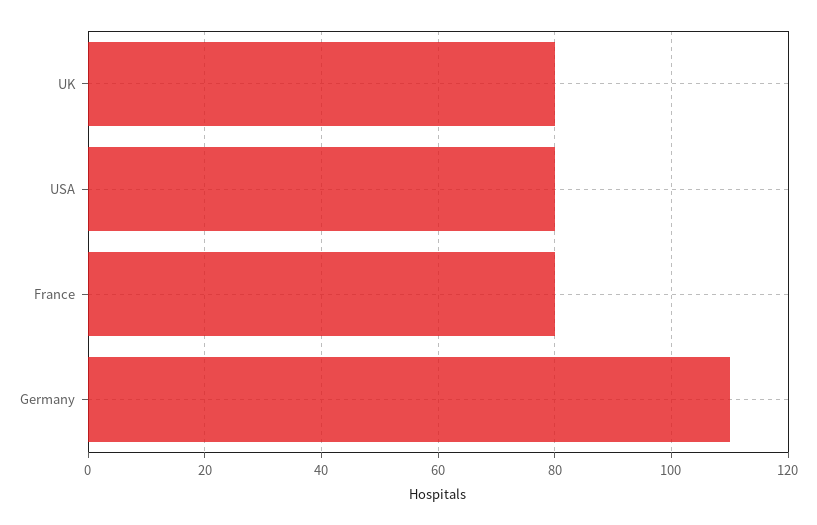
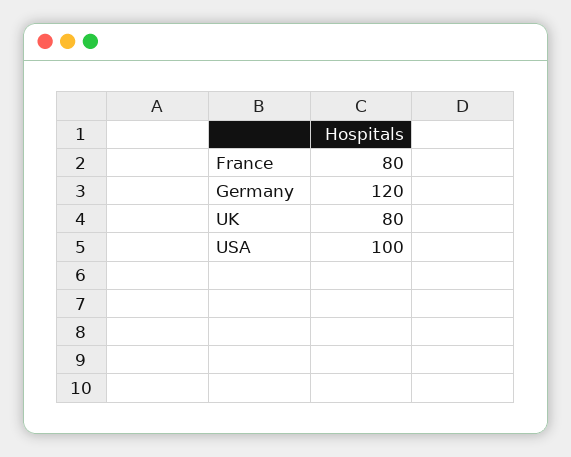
USA: 80 -> 100
Germany: 110 -> 120

